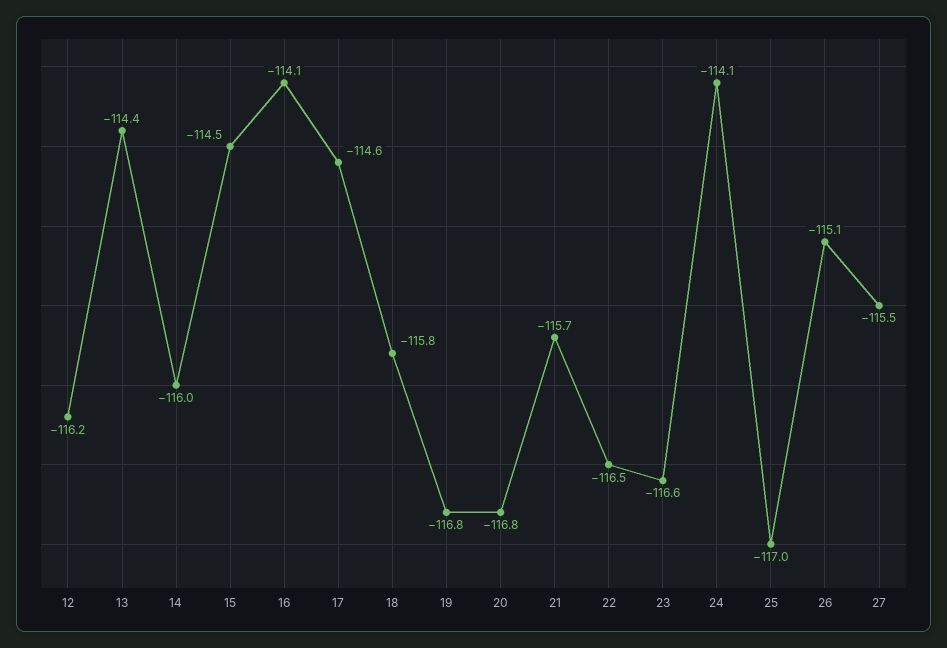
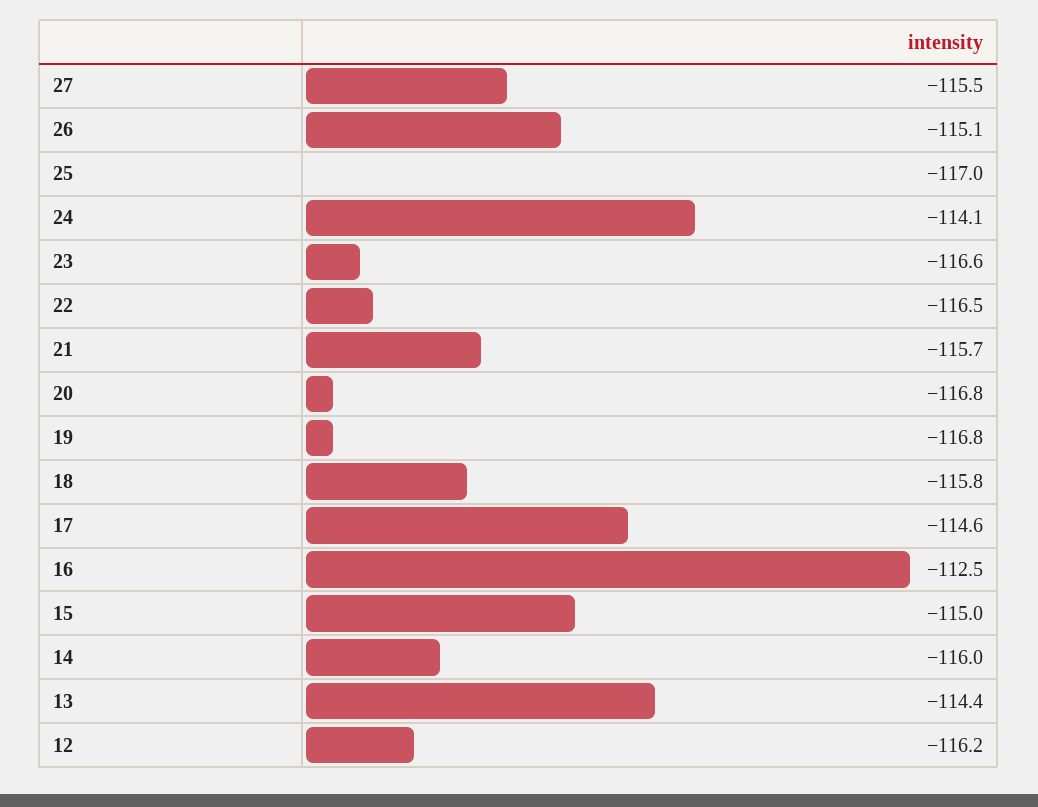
15: -114.5 -> -115
16: -114.1 -> -112.5

